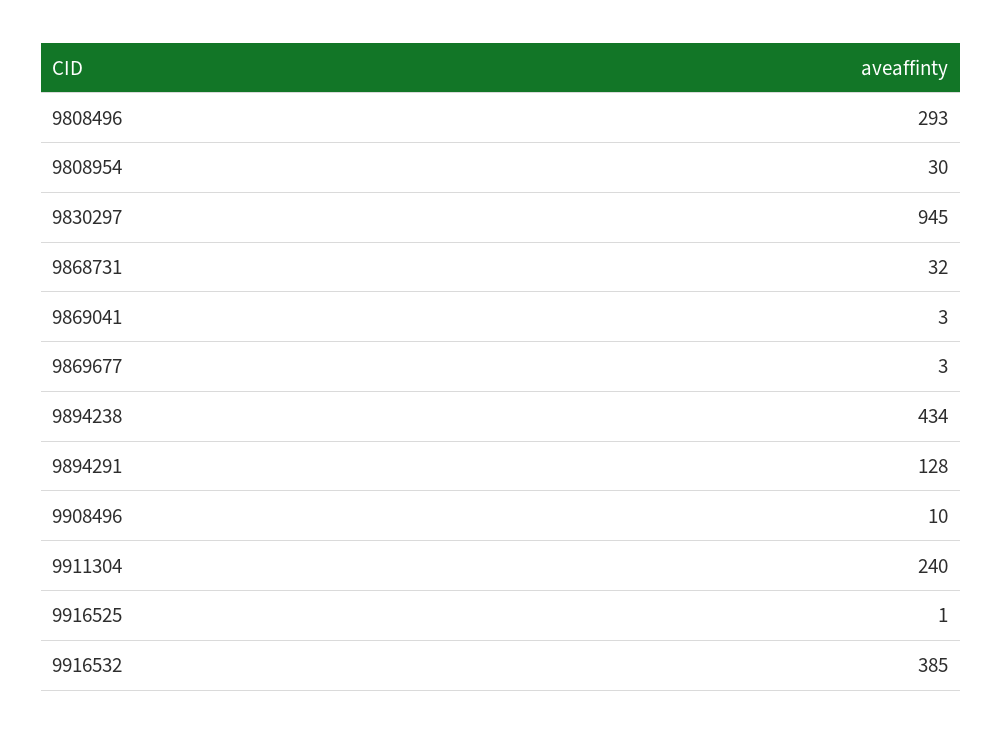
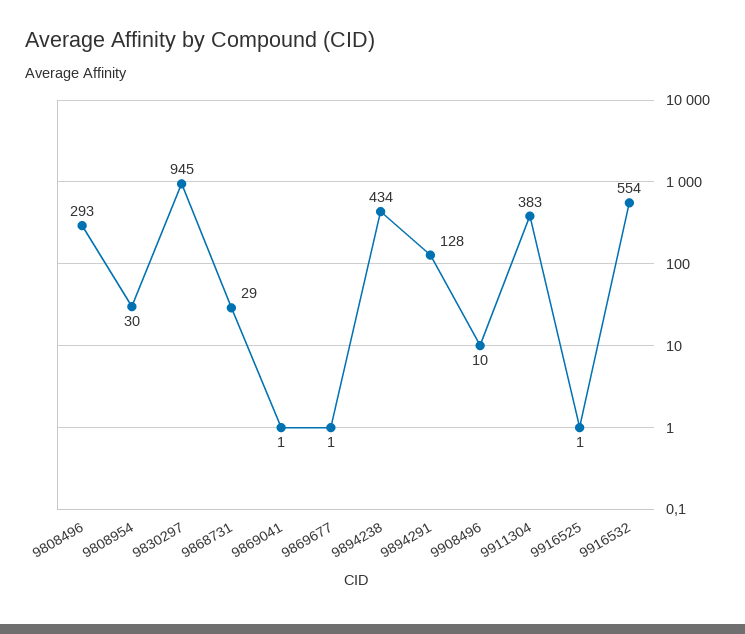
9868731: 32 -> 29
9869041: 3 -> 1
9869677: 3 -> 1
9911304: 240 -> 383
9916532: 385 -> 554

